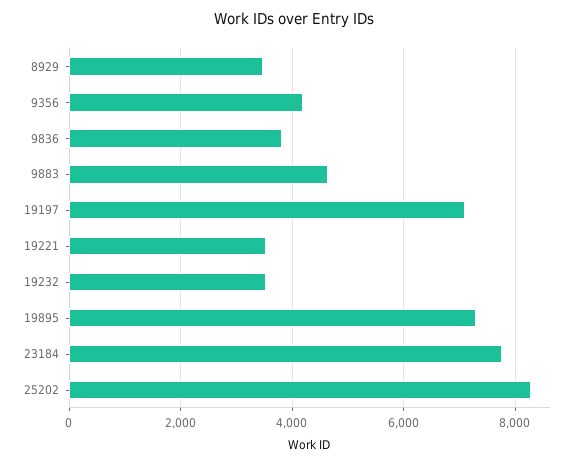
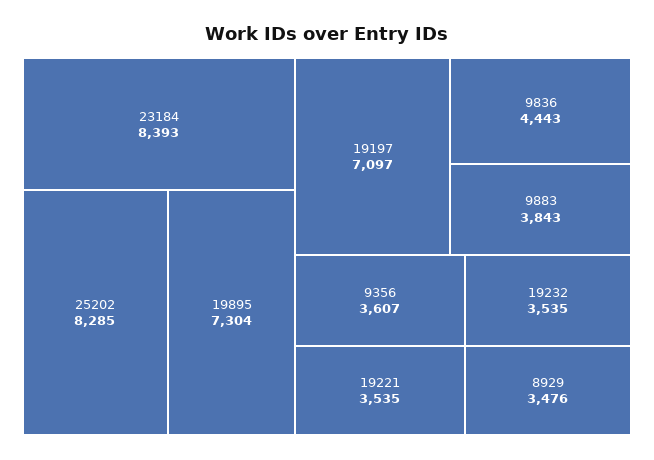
9356: 4200 -> 3607
9836: 3800 -> 4443
9883: 4600 -> 3843
23184: 7800 -> 8393

